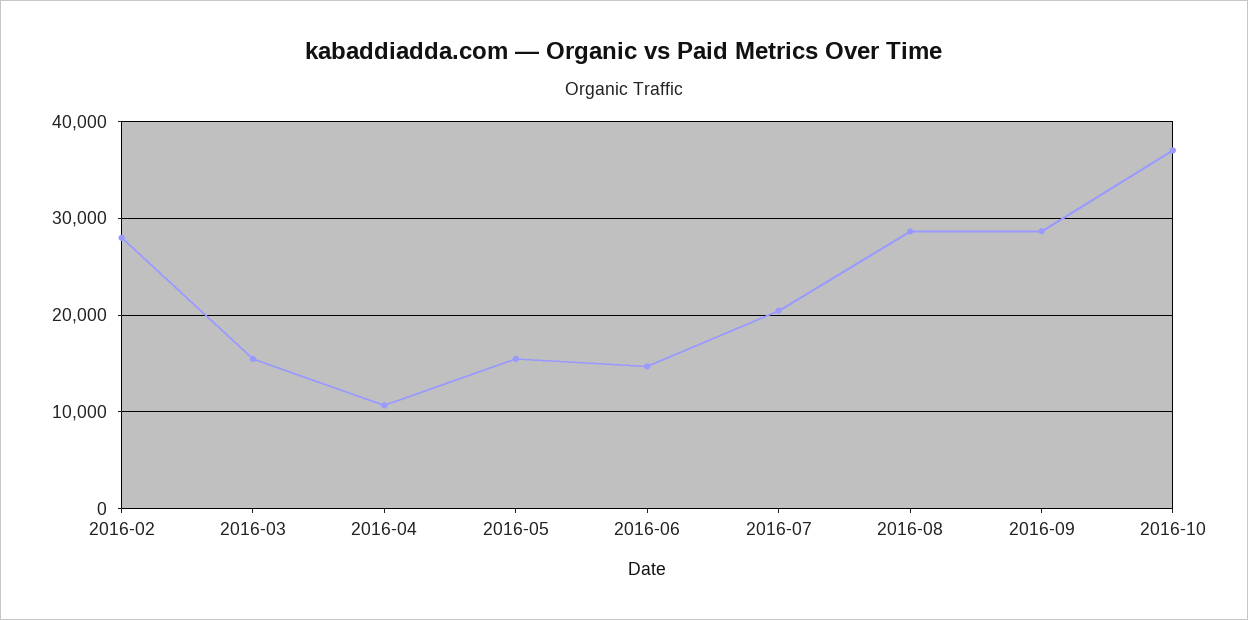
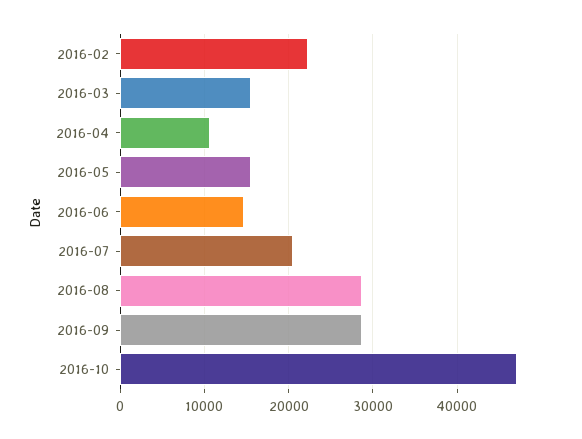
2016-02: 28000 -> 22000
2016-10: 37000 -> 47000

